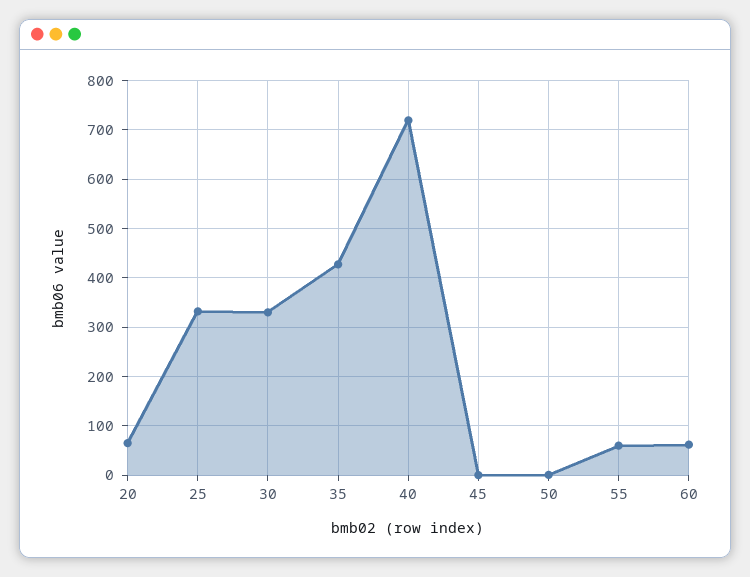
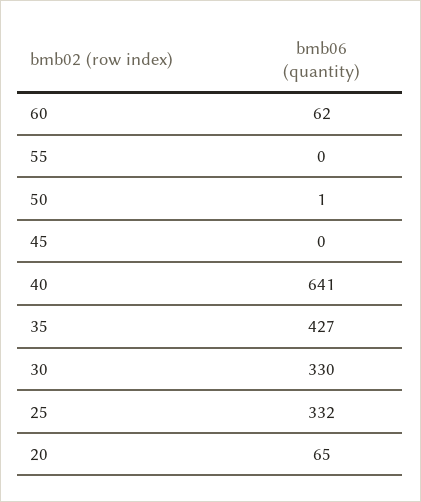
40: 720 -> 641
55: 60 -> 0

